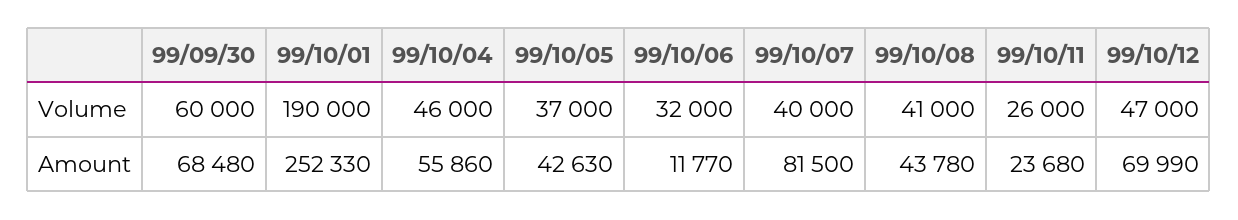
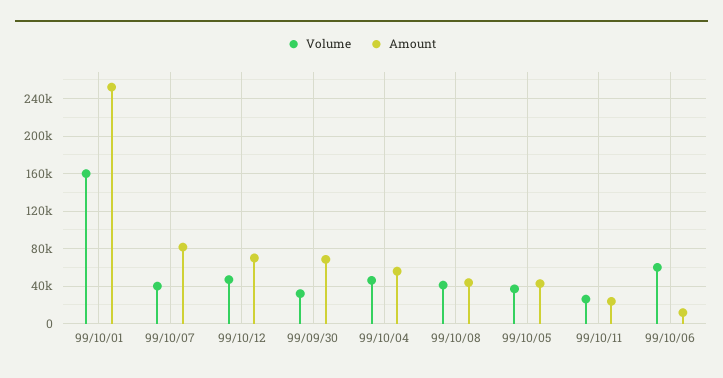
Volume, 99/09/30: 60000 -> 30000
Volume, 99/10/01: 190000 -> 160000
Volume, 99/10/06: 32000 -> 60000

